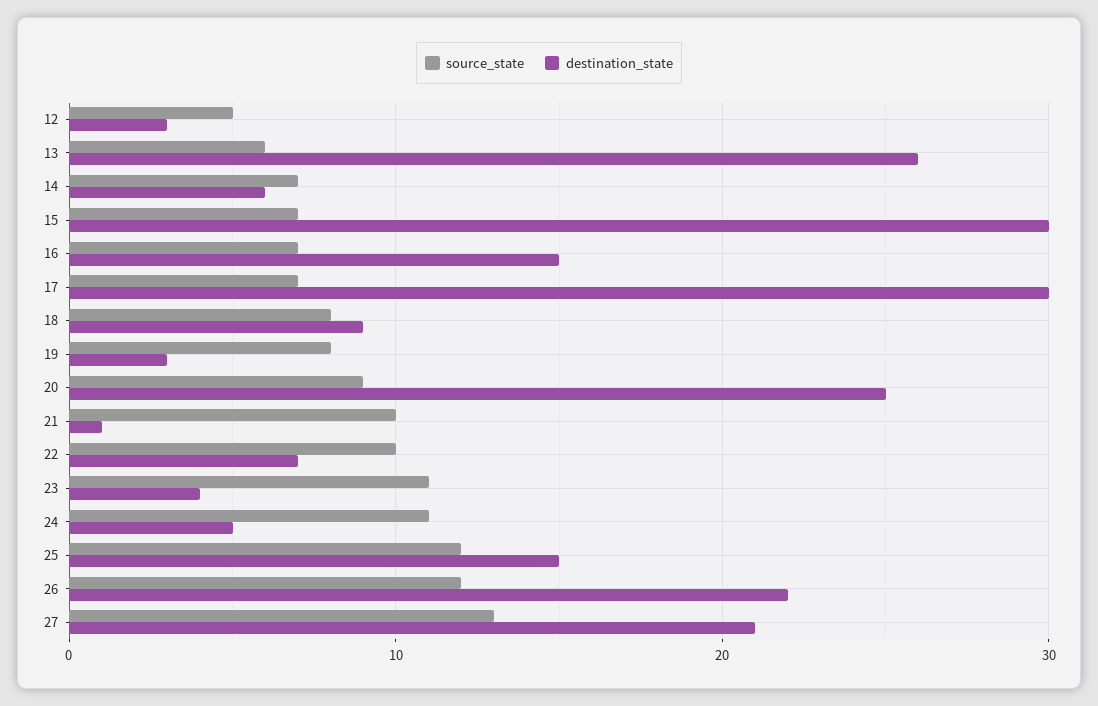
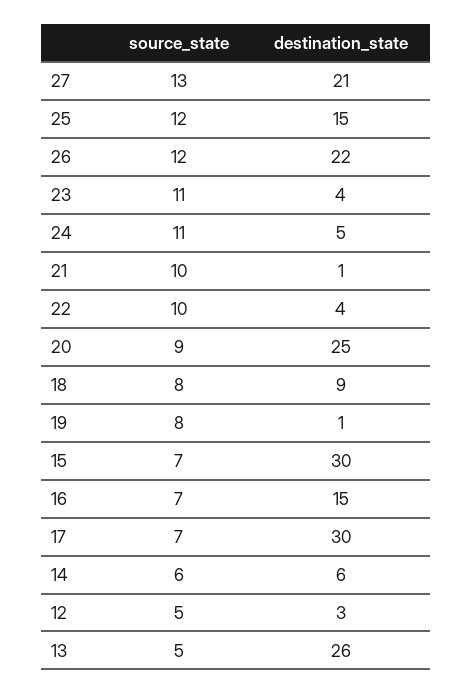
source_state, 13: 6 -> 5
source_state, 14: 7 -> 6
destination_state, 19: 3 -> 1
destination_state, 22: 7 -> 4

